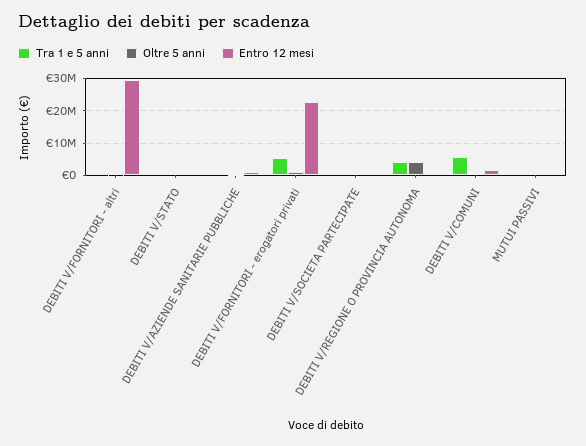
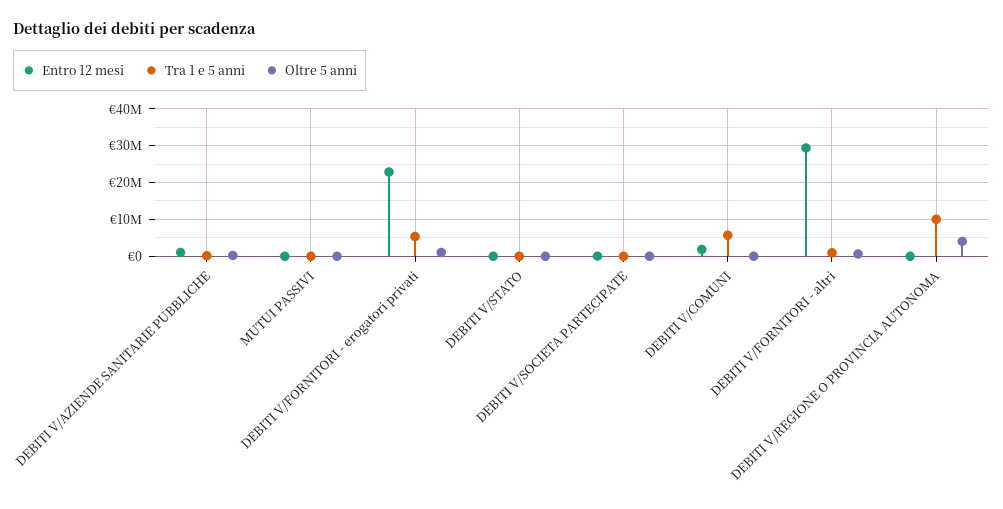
Tra 1 e 5 anni, DEBITI V/REGIONE O PROVINCIA AUTONOMA: 4000000 -> 10000000

